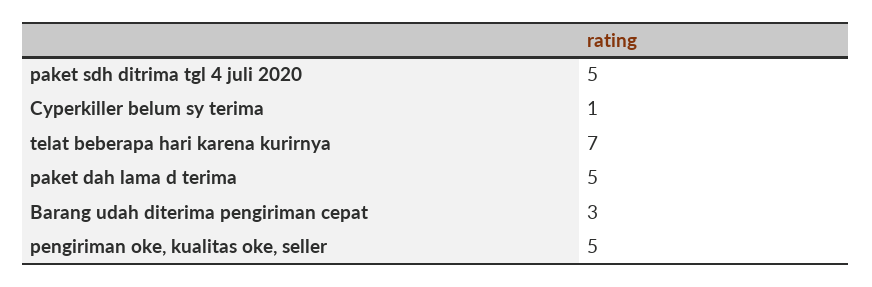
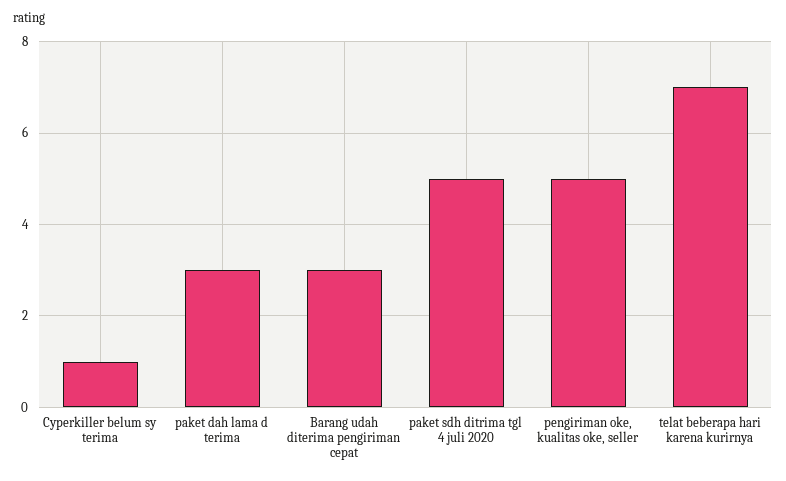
paket dah lama d terima: 5 -> 3

